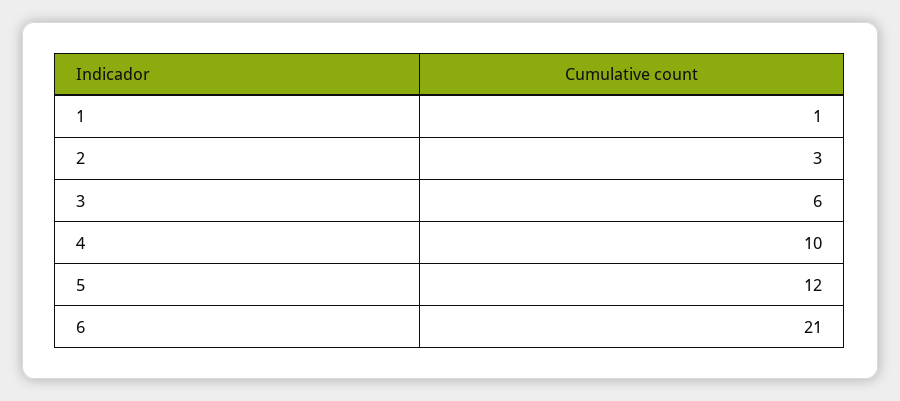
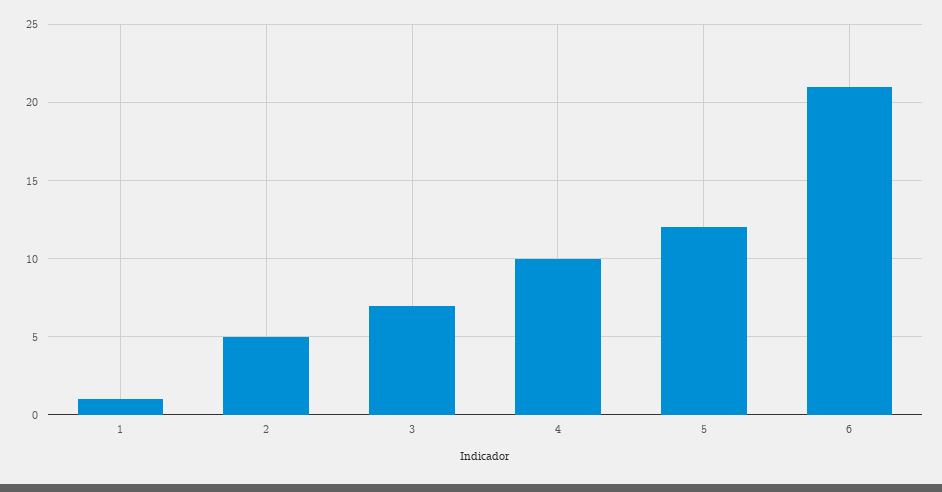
2: 3 -> 5
3: 6 -> 7

